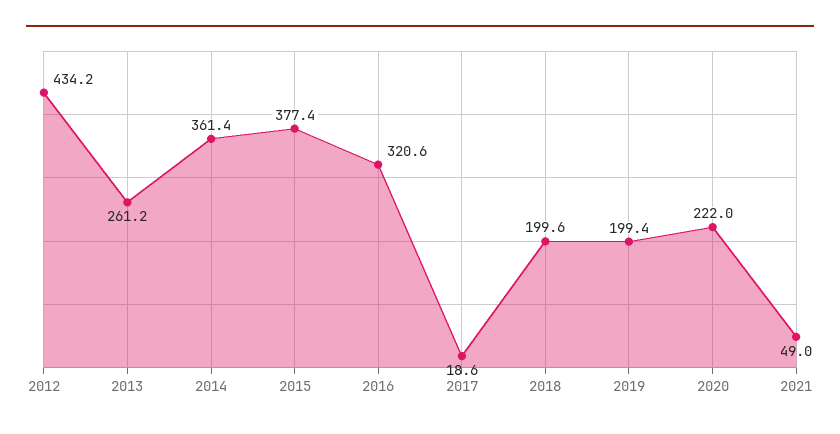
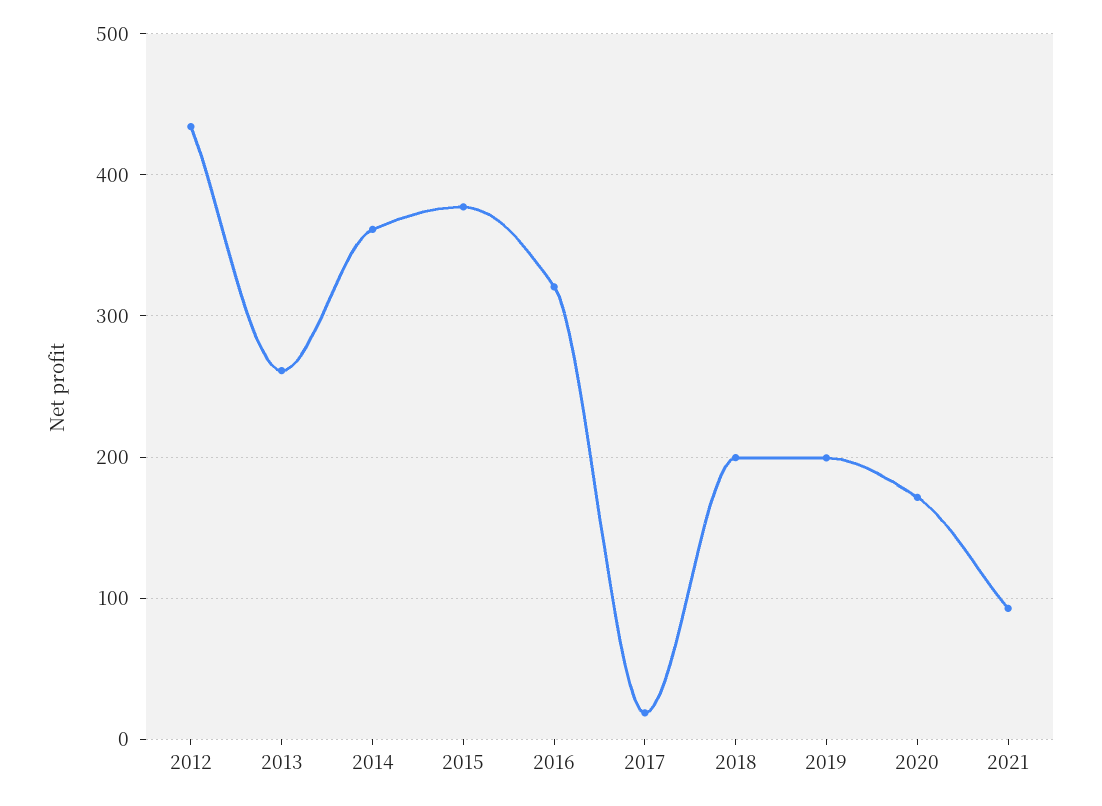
2020: 222 -> 170
2021: 49 -> 90

